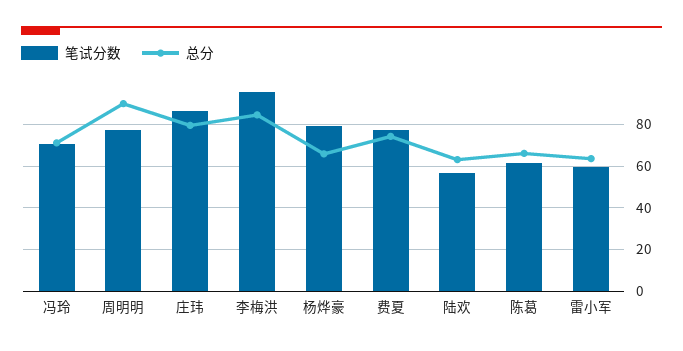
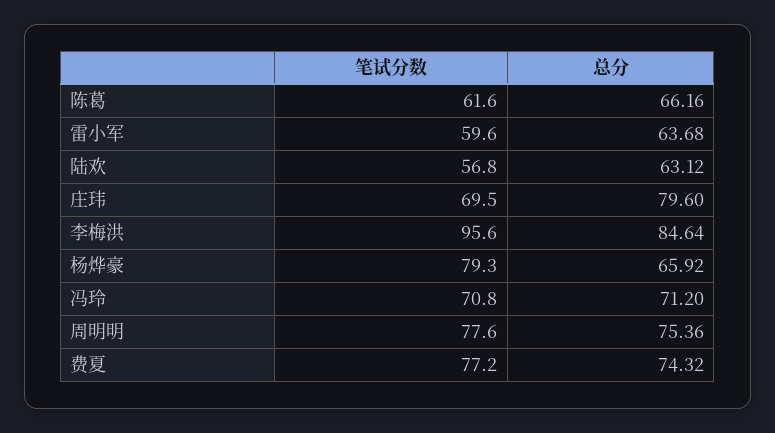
总分, 周明明: 90 -> 75.36
笔试分数, 庄玮: 85 -> 69.5

